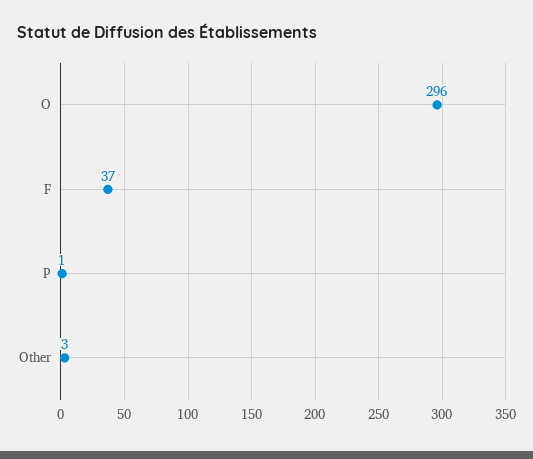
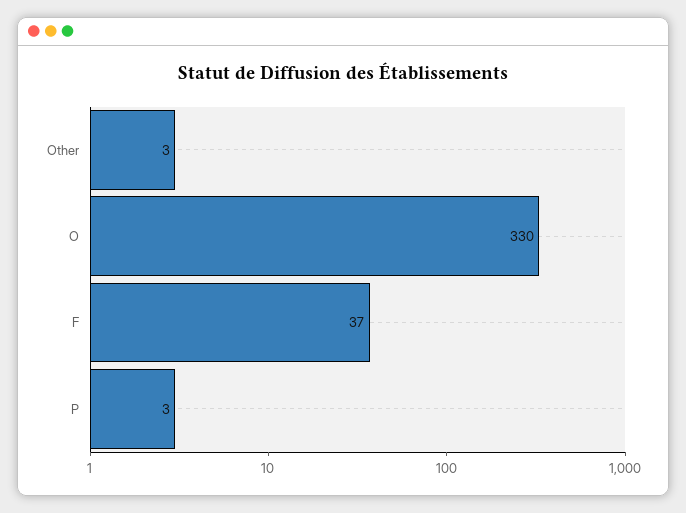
O: 296 -> 330
P: 1 -> 3

